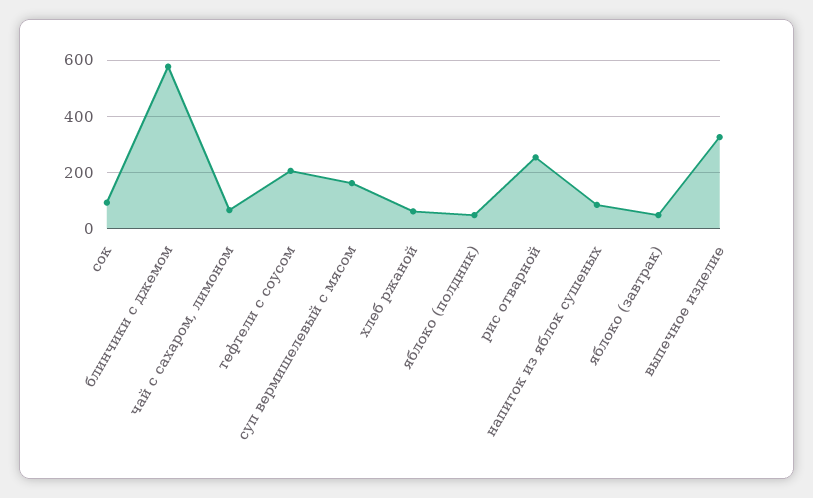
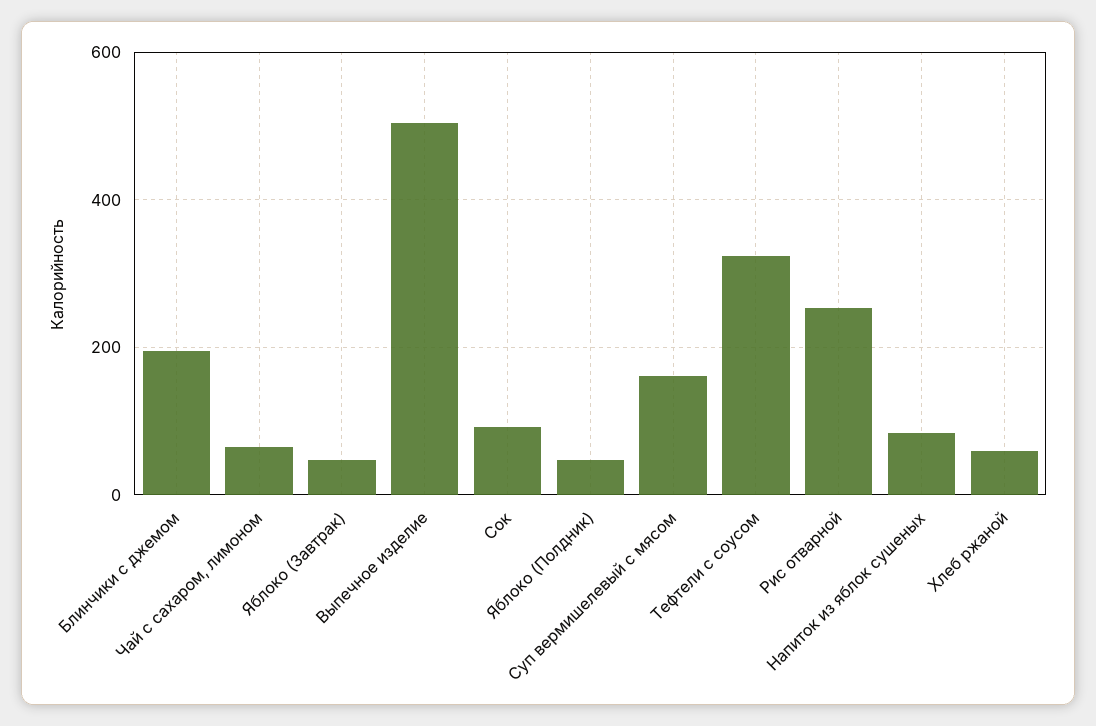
блинчики с джемом: 575 -> 200
тефтели с соусом: 200 -> 320
выпечное изделие: 325 -> 500

